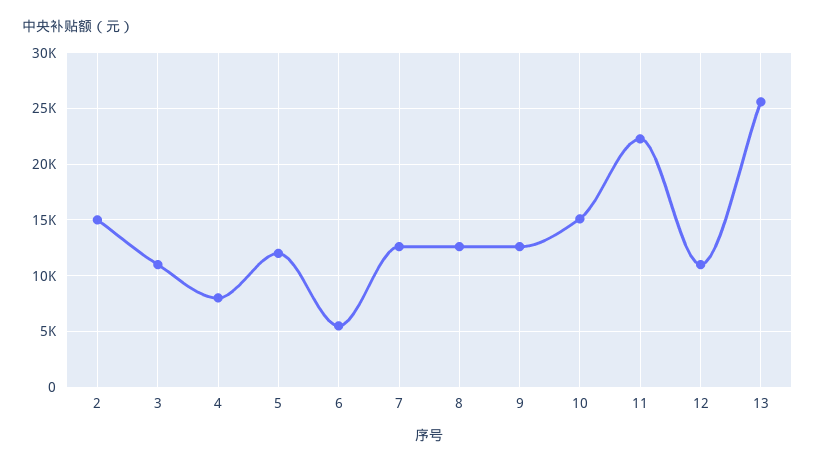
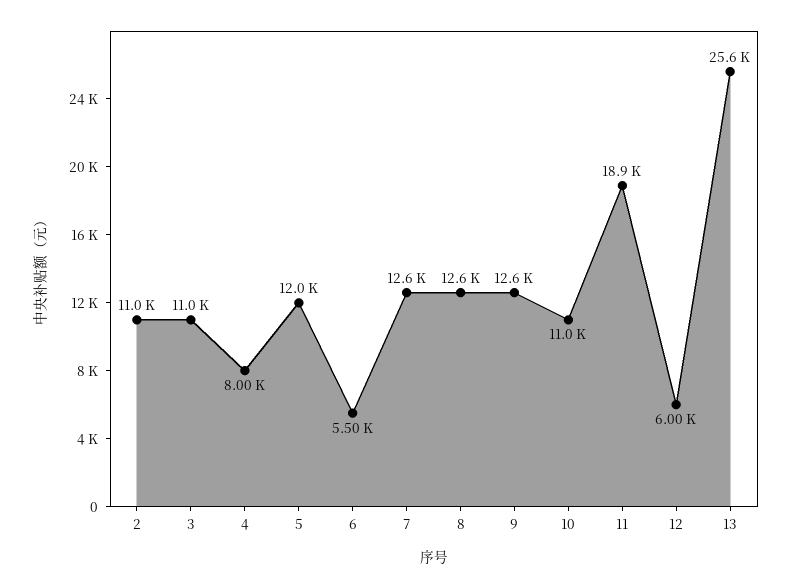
2: 15000 -> 11000
10: 15000 -> 11000
11: 22000 -> 18900
12: 11000 -> 6000

